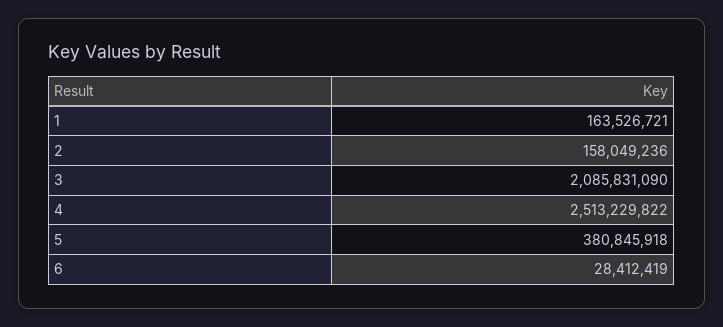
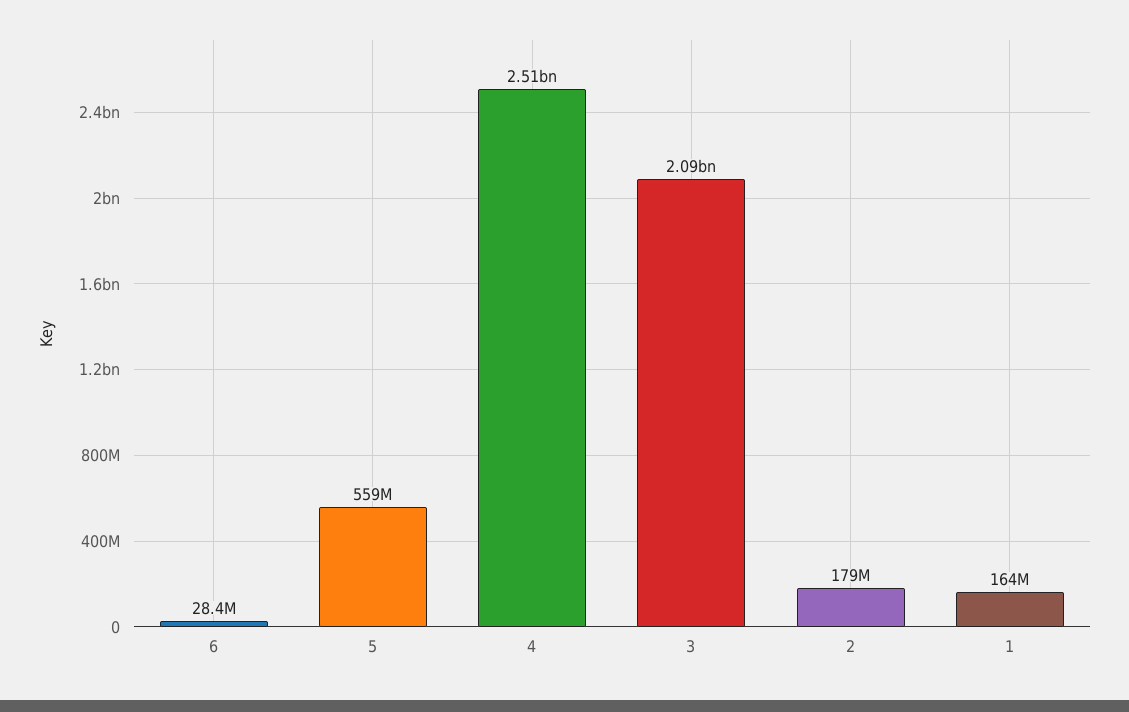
2: 158049236 -> 179000000
5: 380845918 -> 559000000

